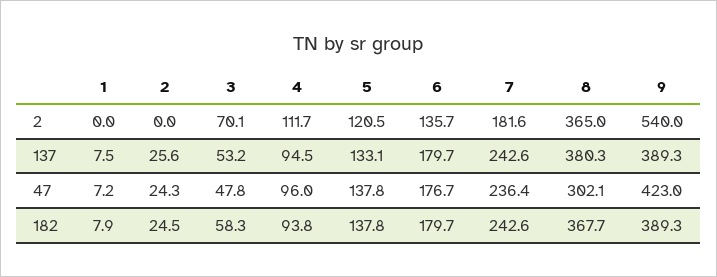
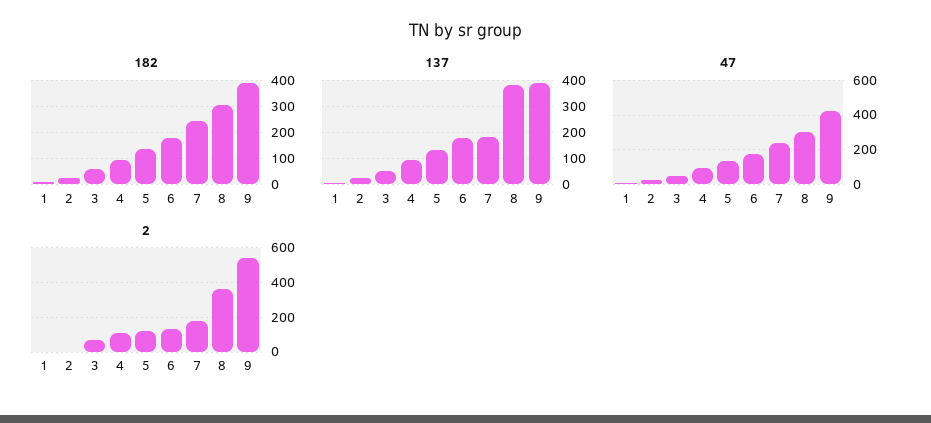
137, 7: 242.6 -> 175
182, 8: 367.7 -> 300

